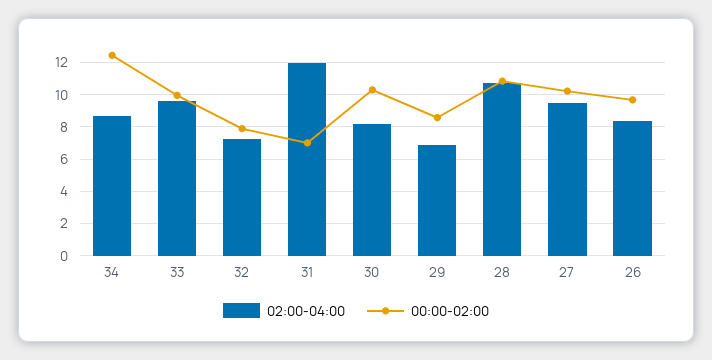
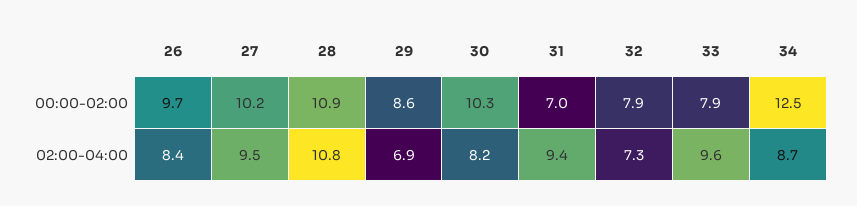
00:00-02:00, 33: 10 -> 7.9
02:00-04:00, 31: 12 -> 9.4

